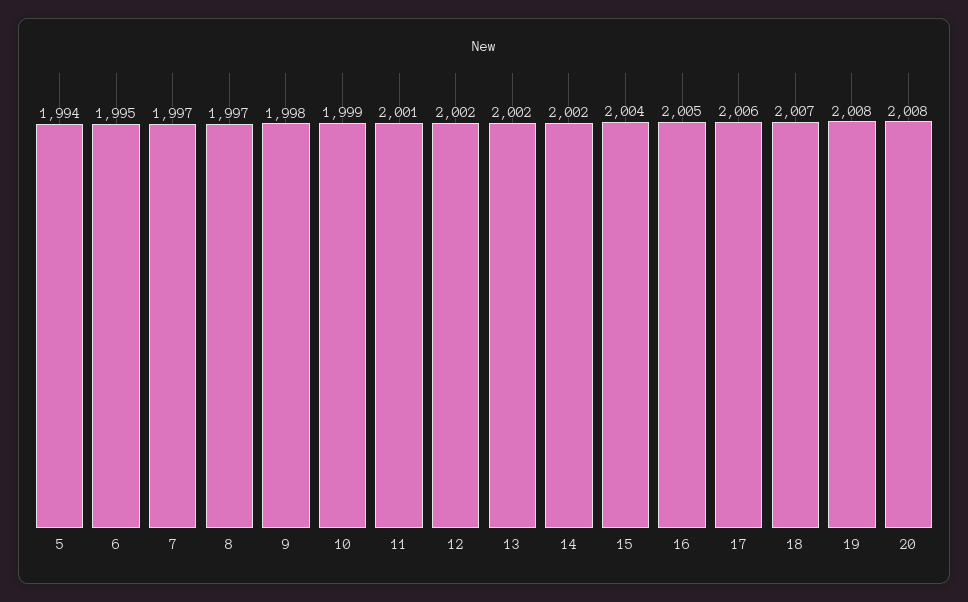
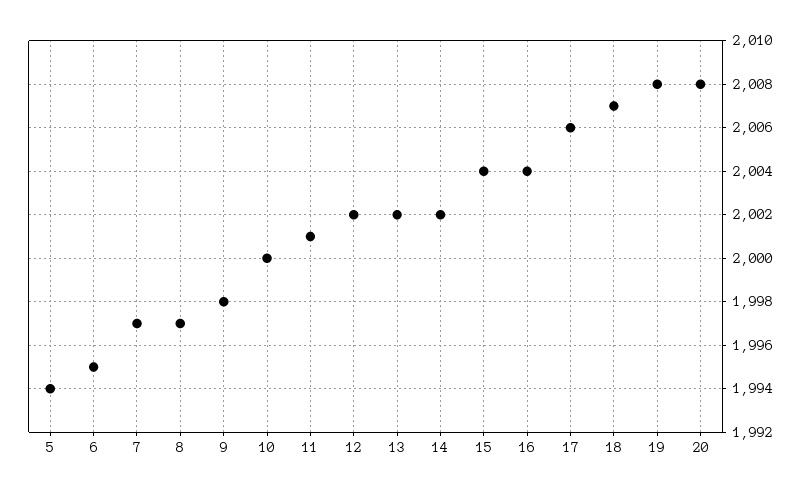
10: 1999 -> 2000
16: 2005 -> 2004

